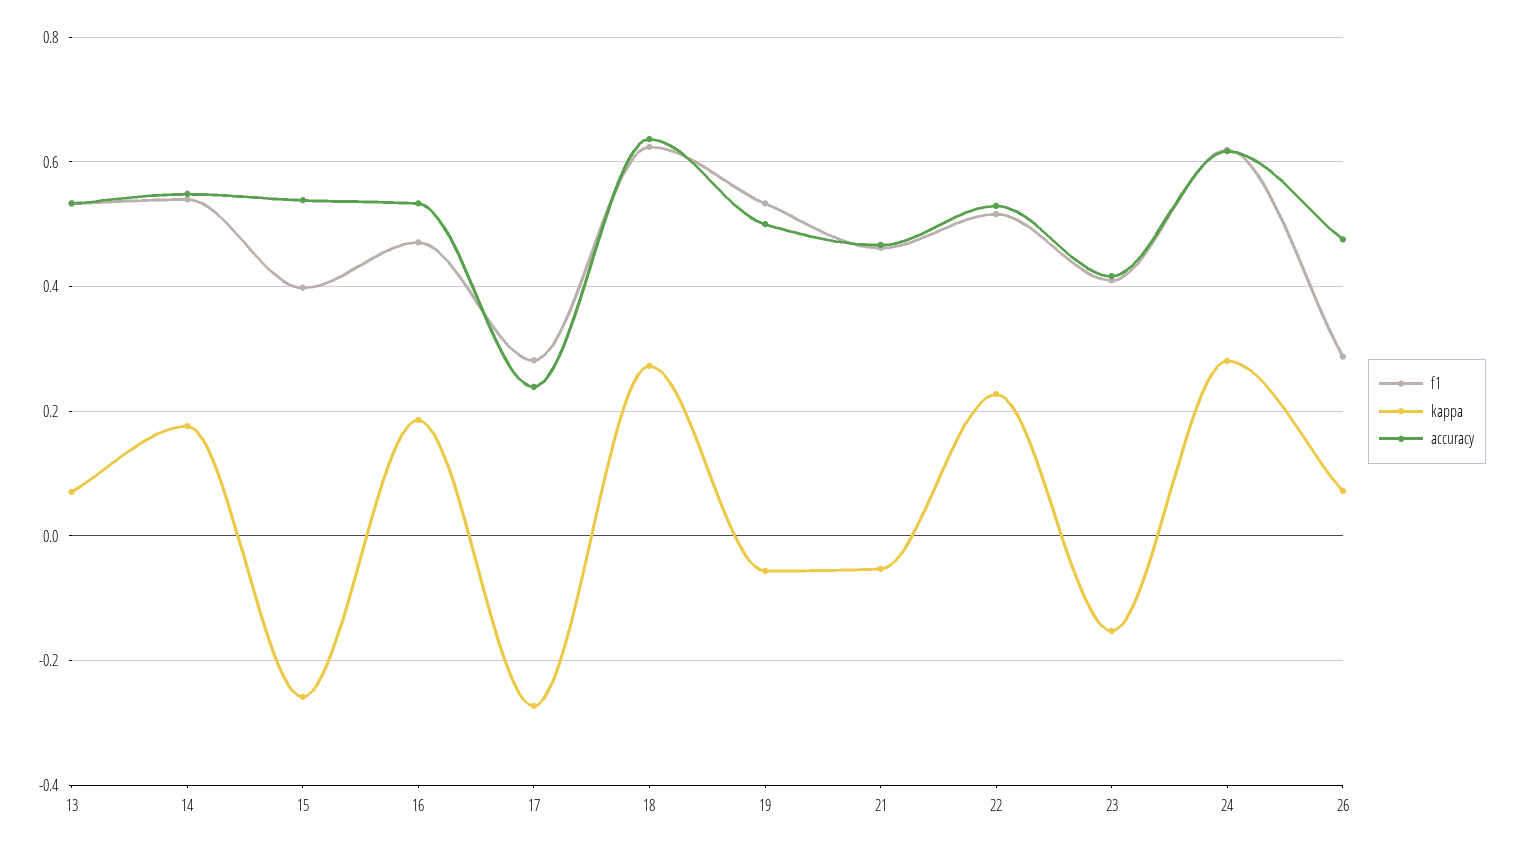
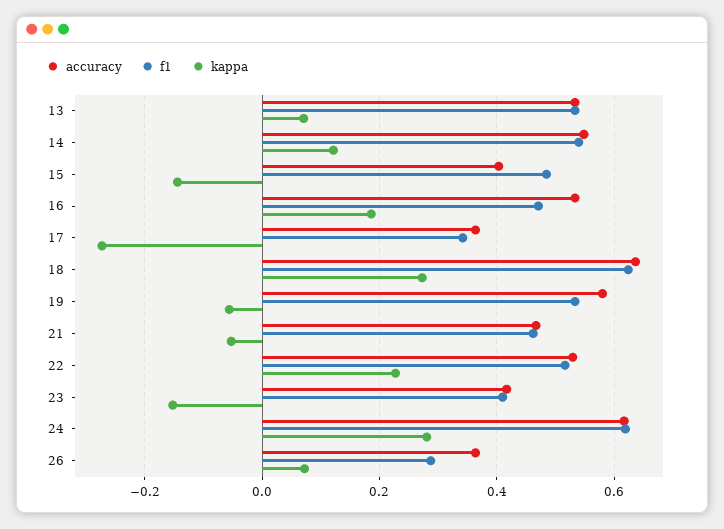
kappa, 14: 0.18 -> 0.12
f1, 15: 0.4 -> 0.48
kappa, 15: -0.26 -> -0.14
accuracy, 15: 0.54 -> 0.4
f1, 17: 0.28 -> 0.34
accuracy, 17: 0.24 -> 0.36
accuracy, 19: 0.5 -> 0.58
accuracy, 26: 0.48 -> 0.36

